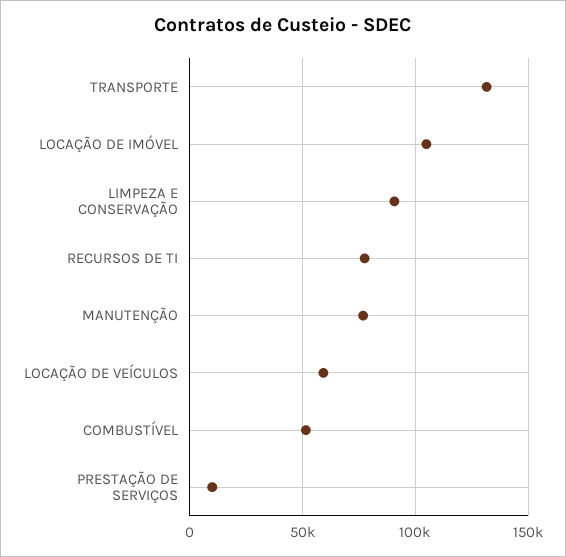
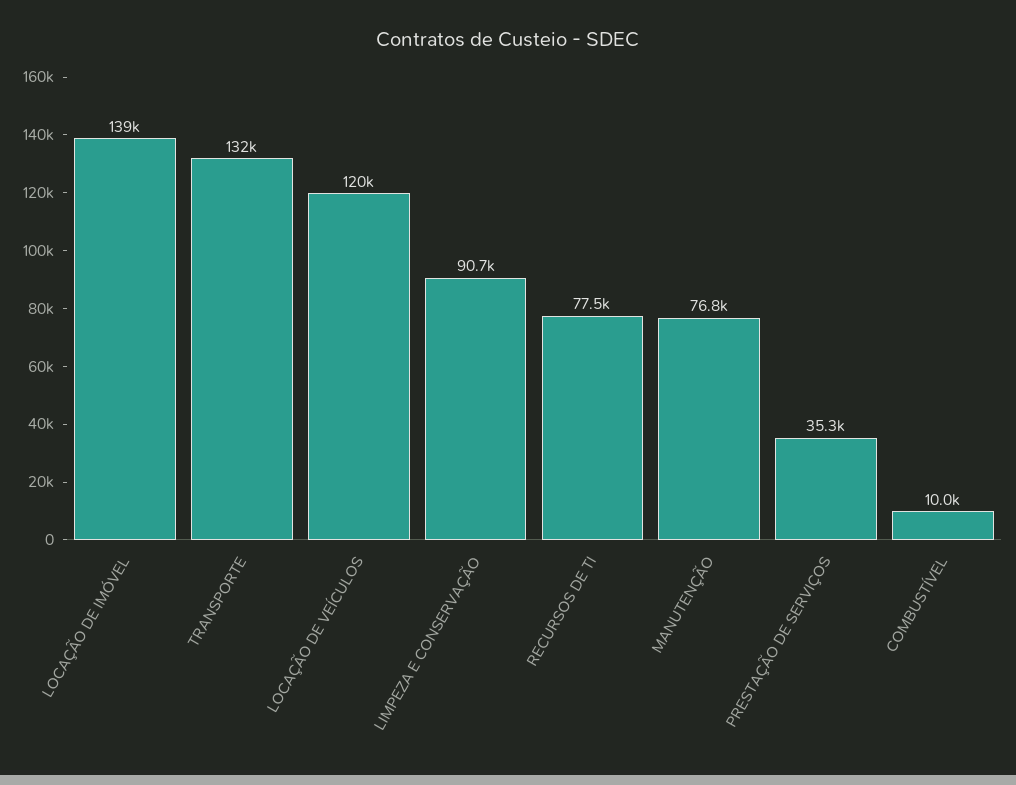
LOCAÇÃO DE IMÓVEL: 105000 -> 139000
LOCAÇÃO DE VEÍCULOS: 60000 -> 120000
COMBUSTÍVEL: 50000 -> 10000
PRESTAÇÃO DE SERVIÇOS: 10000 -> 35300

